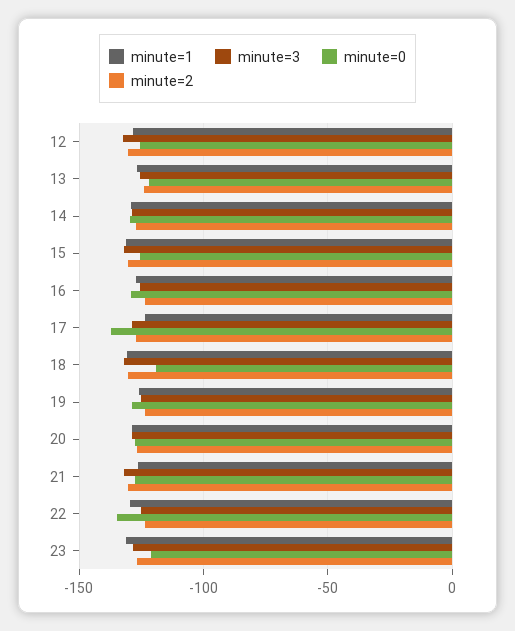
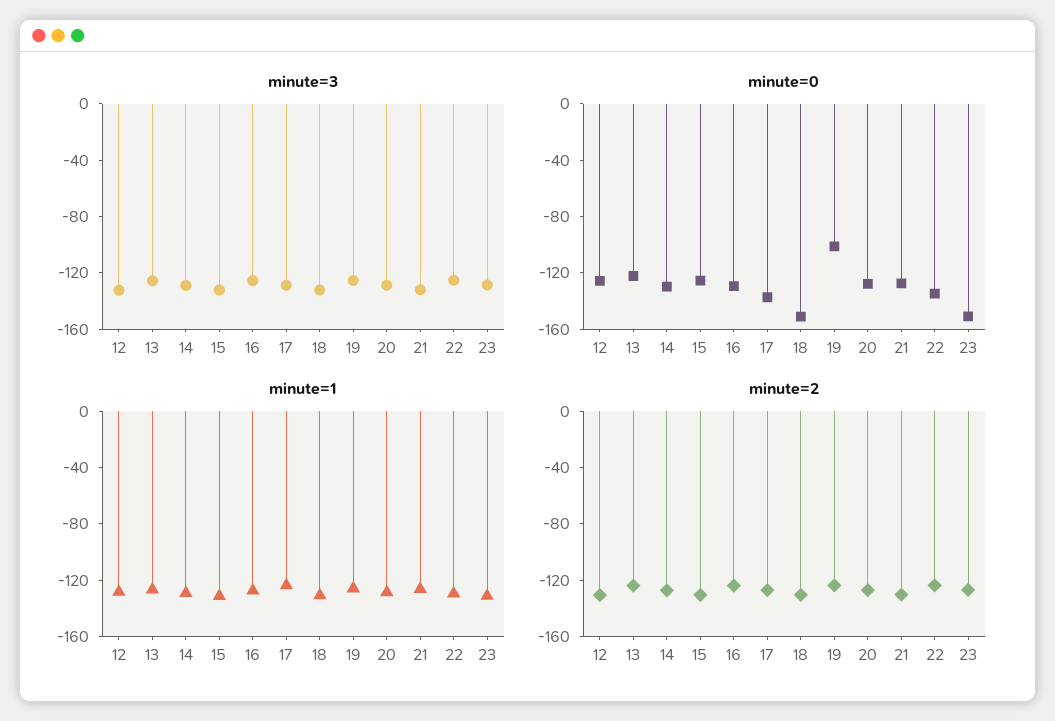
minute=0, 18: -120 -> -150
minute=0, 19: -130 -> -100
minute=0, 23: -120 -> -150

